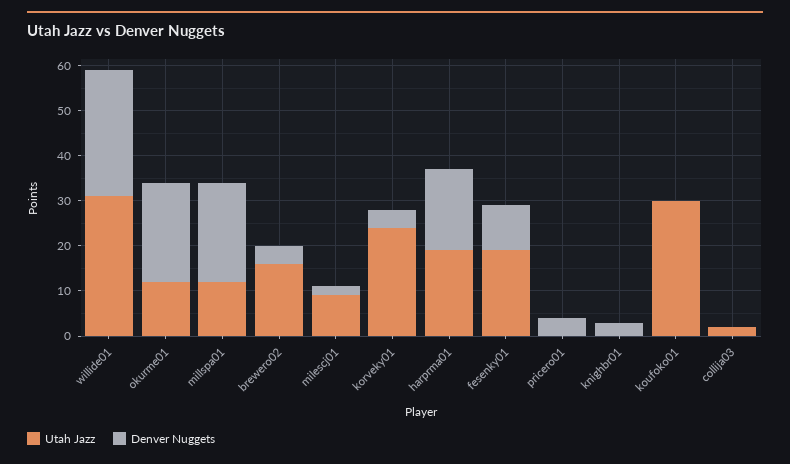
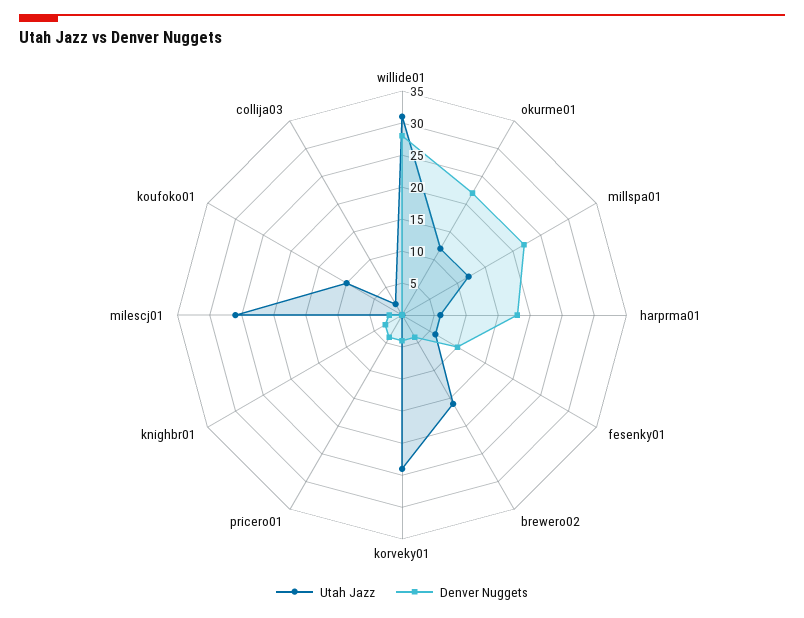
Utah Jazz, milescj01: 10 -> 25
Utah Jazz, harprma01: 20 -> 5
Utah Jazz, fesenky01: 20 -> 5
Utah Jazz, koufoko01: 30 -> 10

